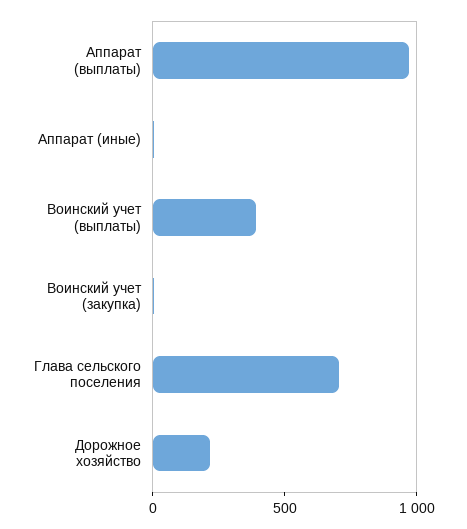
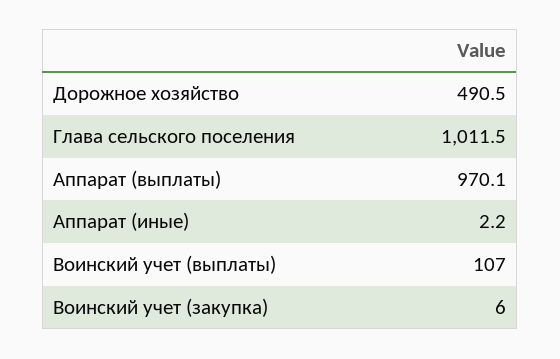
Воинский учет (выплаты): 400 -> 107
Глава сельского поселения: 700 -> 1011.5
Дорожное хозяйство: 200 -> 490.5

